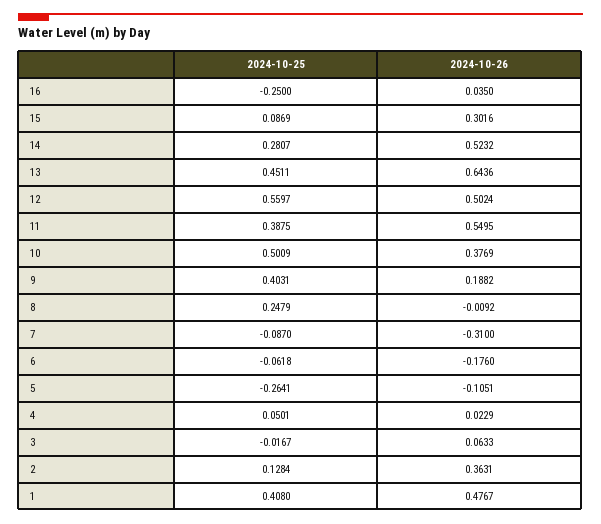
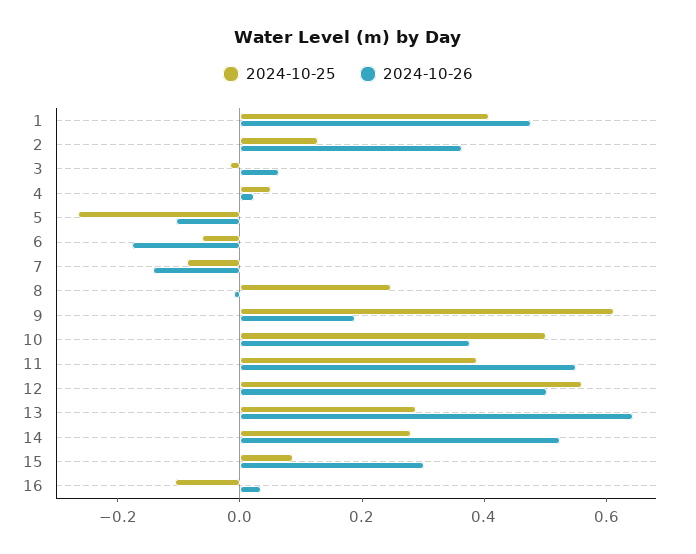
2024-10-25, 16: -0.25 -> -0.1
2024-10-25, 13: 0.4511 -> 0.3
2024-10-25, 9: 0.4031 -> 0.6
2024-10-26, 7: -0.31 -> -0.15

